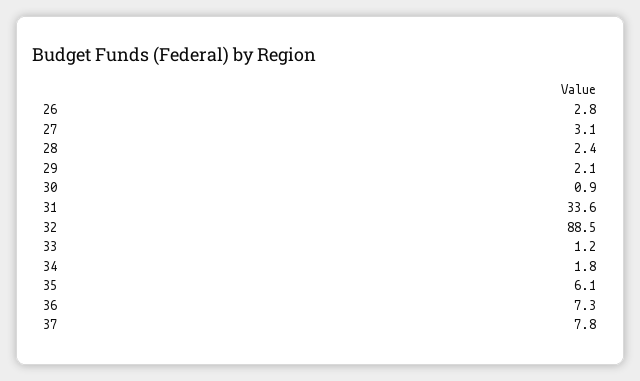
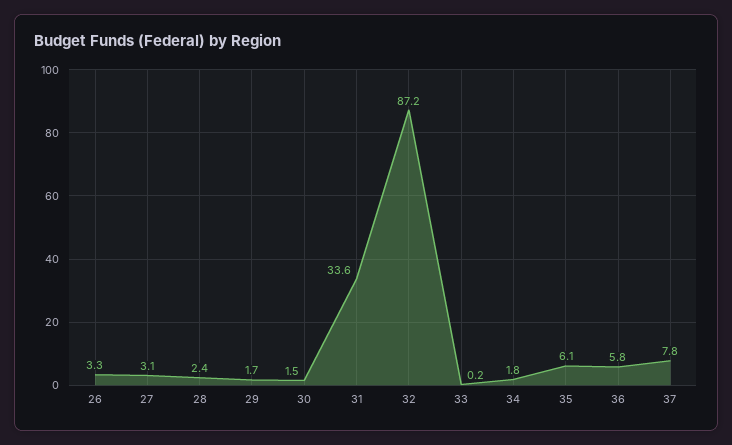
26: 2.8 -> 3.3
29: 2.1 -> 1.7
30: 0.9 -> 1.5
32: 88.5 -> 87.2
33: 1.2 -> 0.2
36: 7.3 -> 5.8

